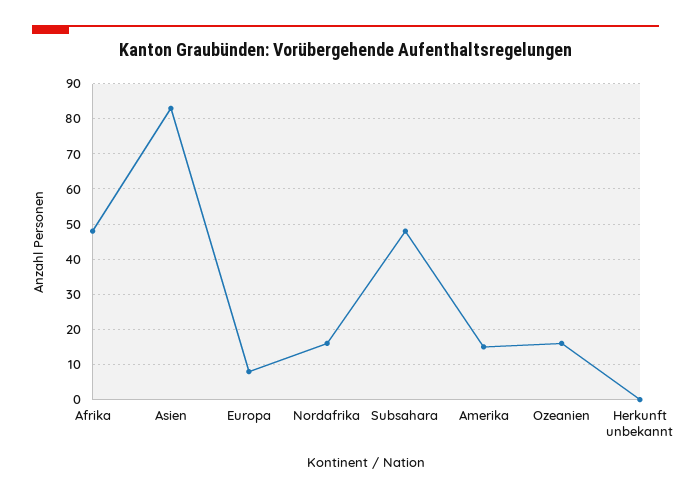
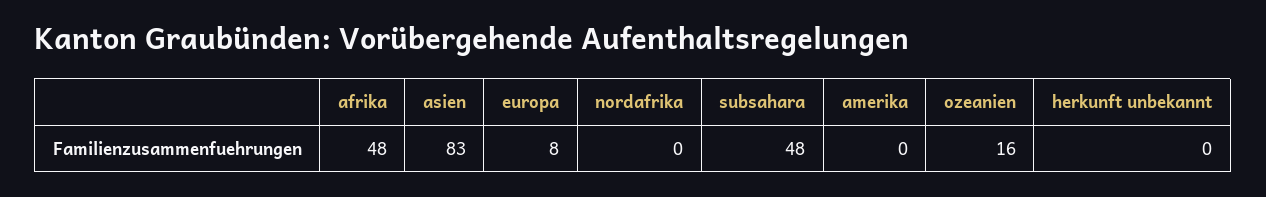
Nordafrika: 15 -> 0
Amerika: 15 -> 0

